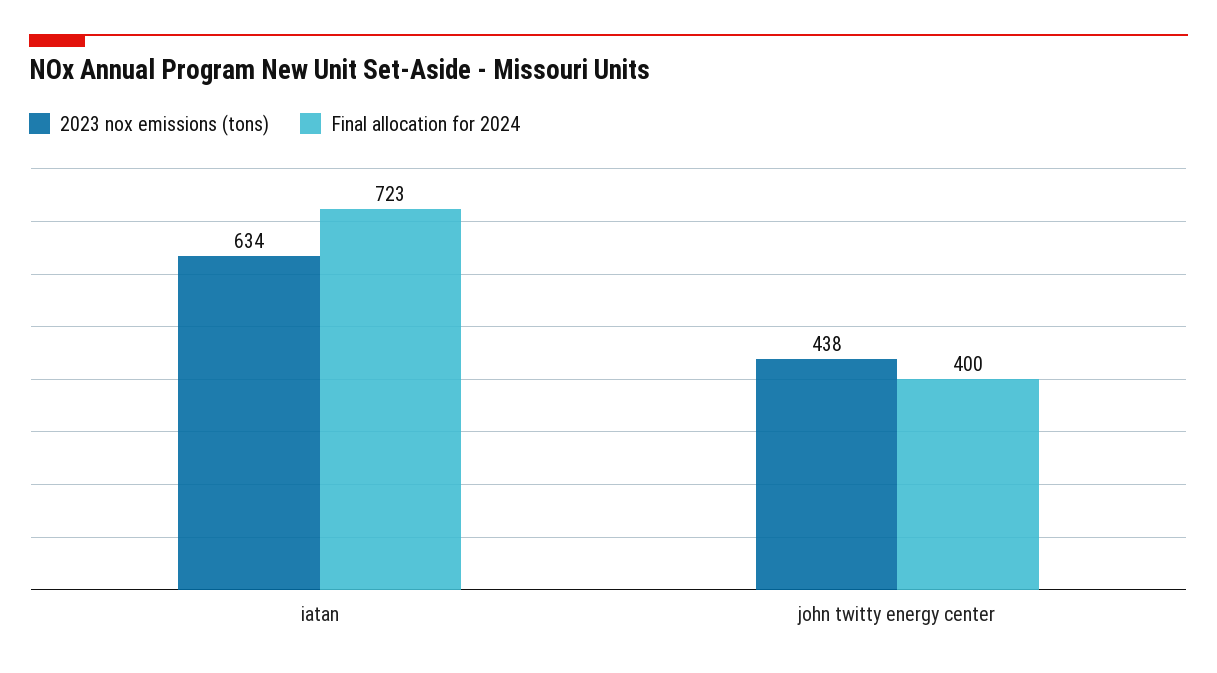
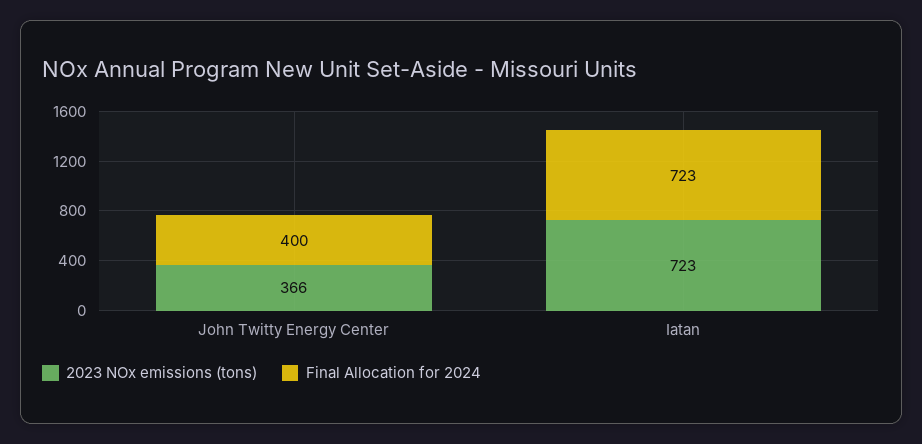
2023 nox emissions (tons), iatan: 634 -> 723
2023 nox emissions (tons), john twitty energy center: 438 -> 366

